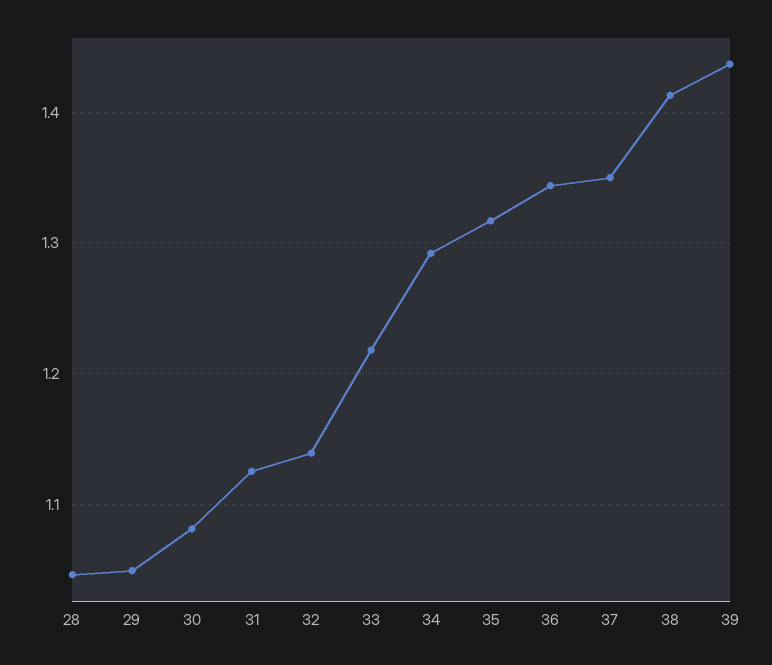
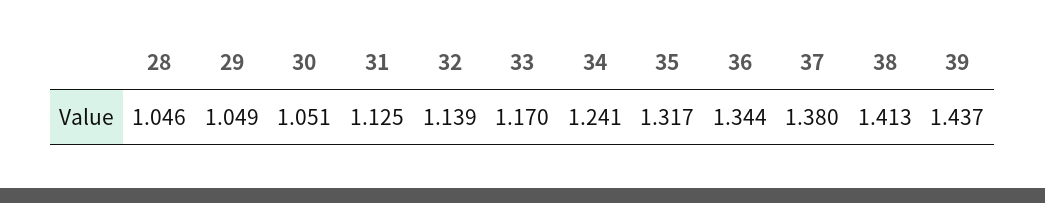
30: 1.08 -> 1.051
33: 1.22 -> 1.17
34: 1.29 -> 1.241
37: 1.35 -> 1.38

